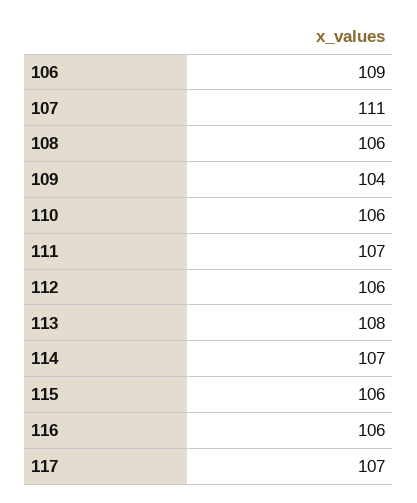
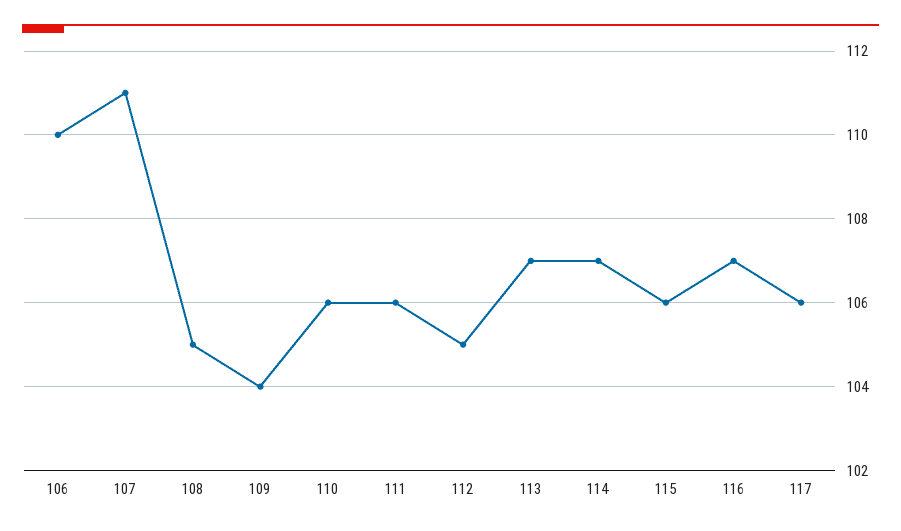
106: 109 -> 110
108: 106 -> 105
111: 107 -> 106
112: 106 -> 105
113: 108 -> 107
116: 106 -> 107
117: 107 -> 106

